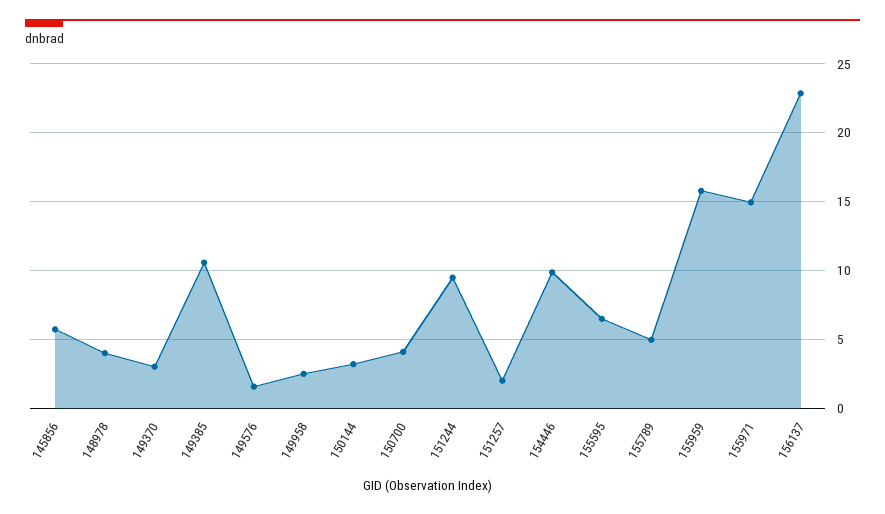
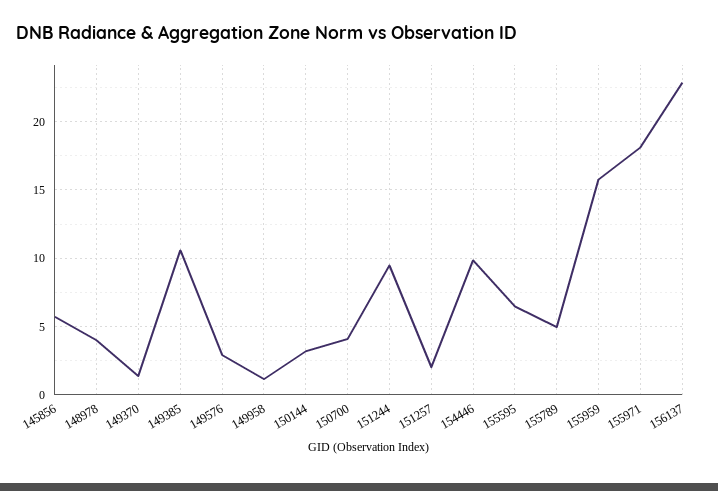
149370: 3 -> 1.5
149576: 1.5 -> 3
149958: 2.5 -> 1
155971: 15 -> 18

